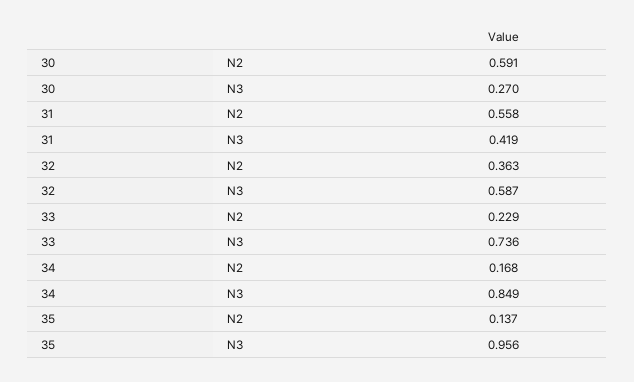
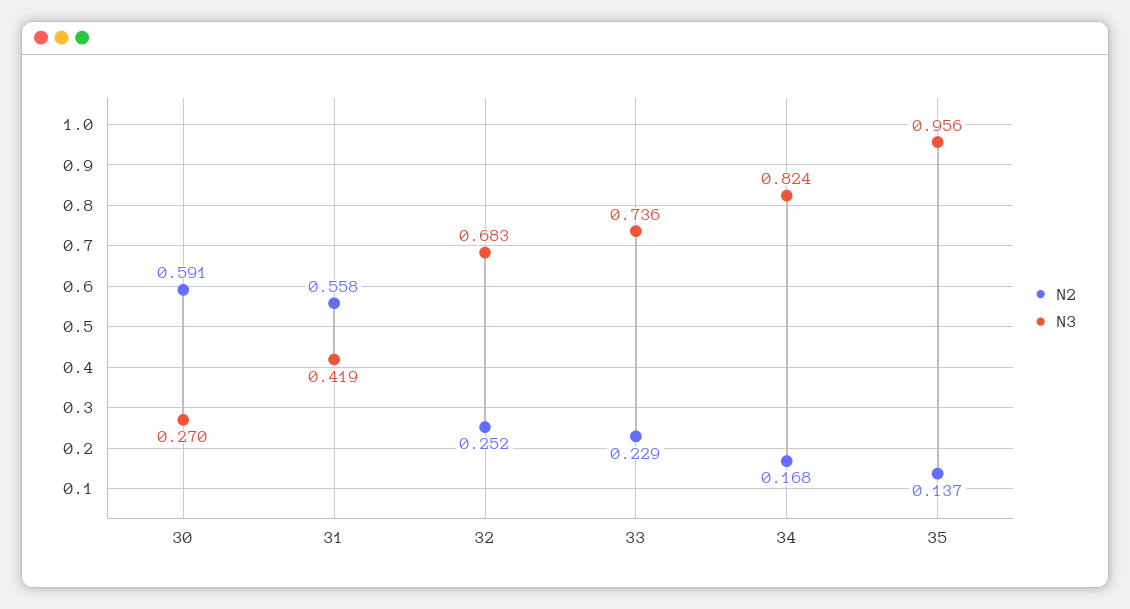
N2, 32: 0.363 -> 0.252
N3, 32: 0.587 -> 0.683
N3, 34: 0.849 -> 0.824

